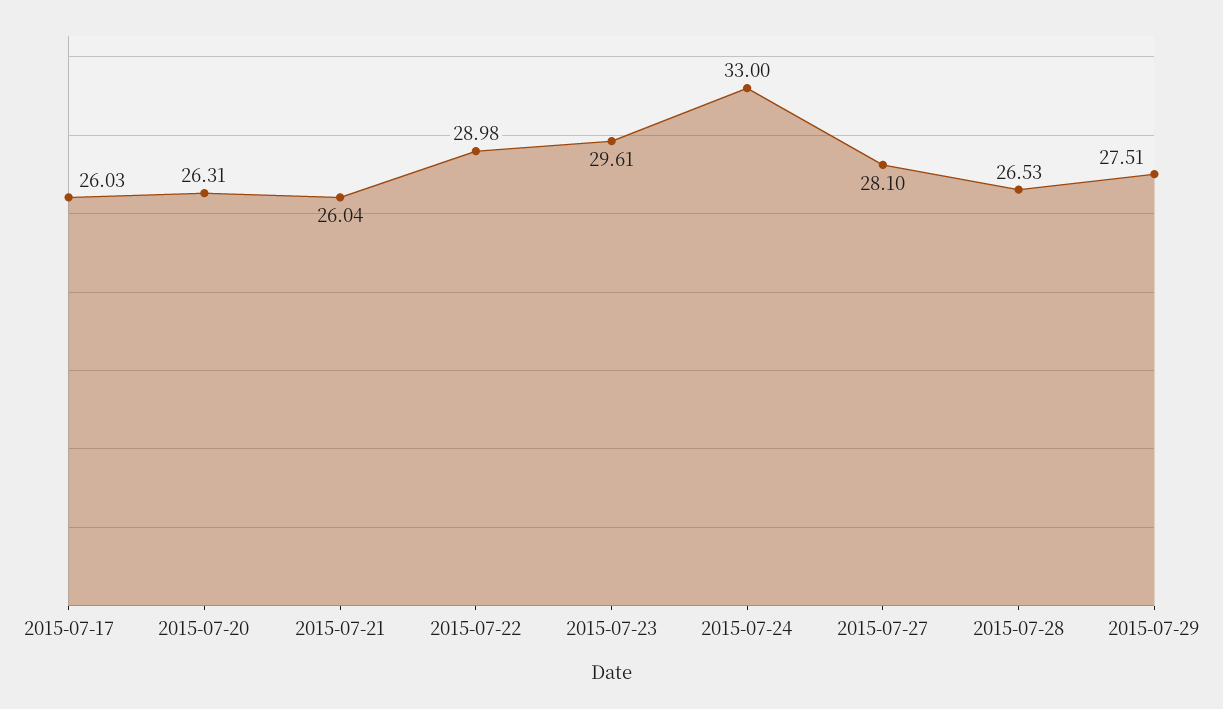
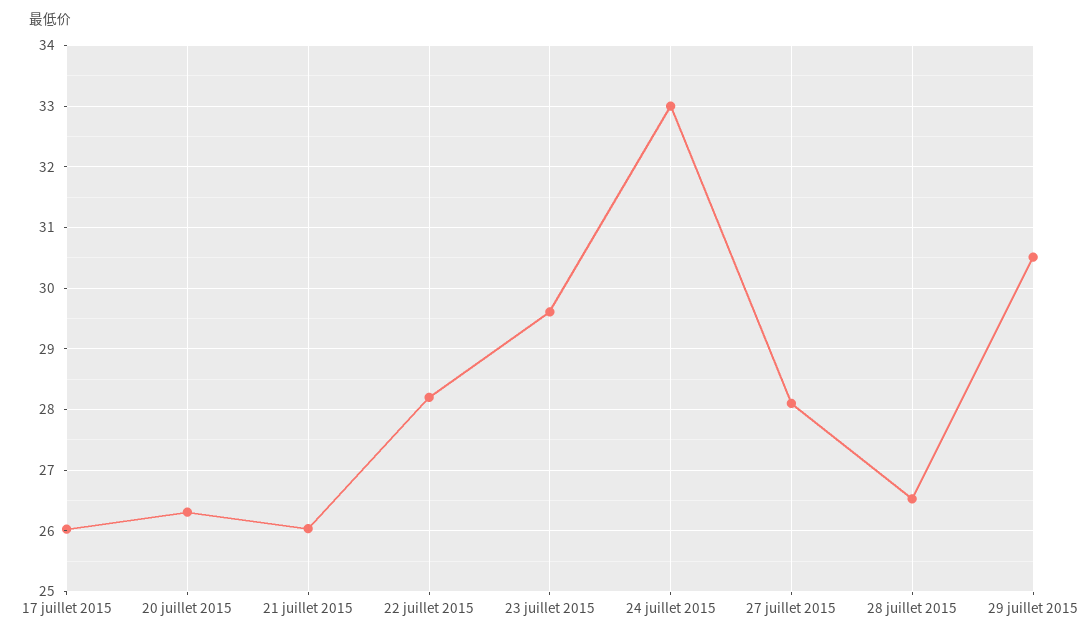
2015-07-22: 28.98 -> 28.2
2015-07-29: 27.51 -> 30.5

